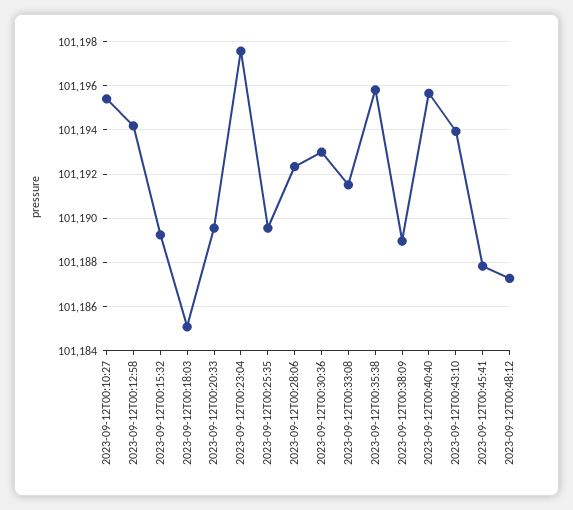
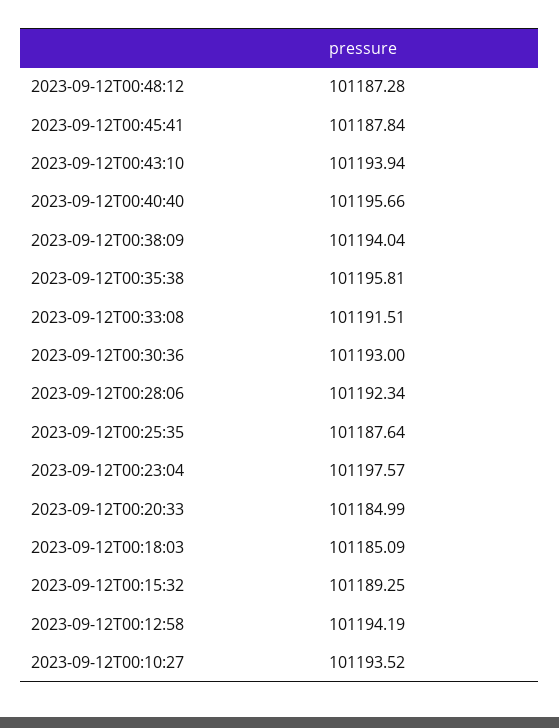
2023-09-12T00:10:27: 101195.5 -> 101193.52
2023-09-12T00:20:33: 101189.5 -> 101184.99
2023-09-12T00:25:35: 101189.5 -> 101187.64
2023-09-12T00:38:09: 101189 -> 101194.04

